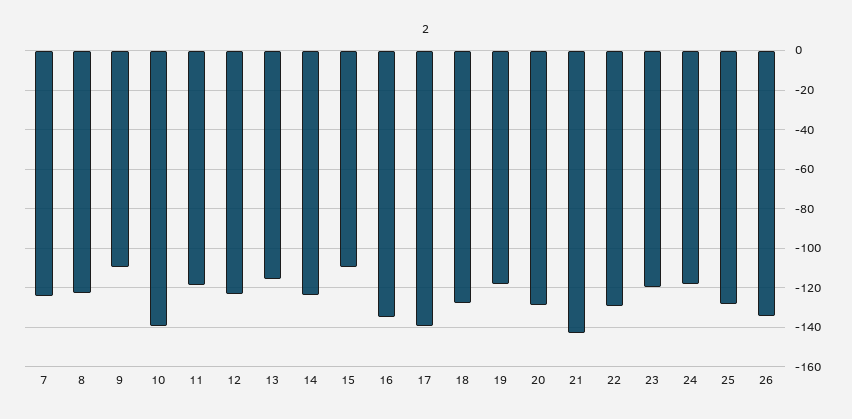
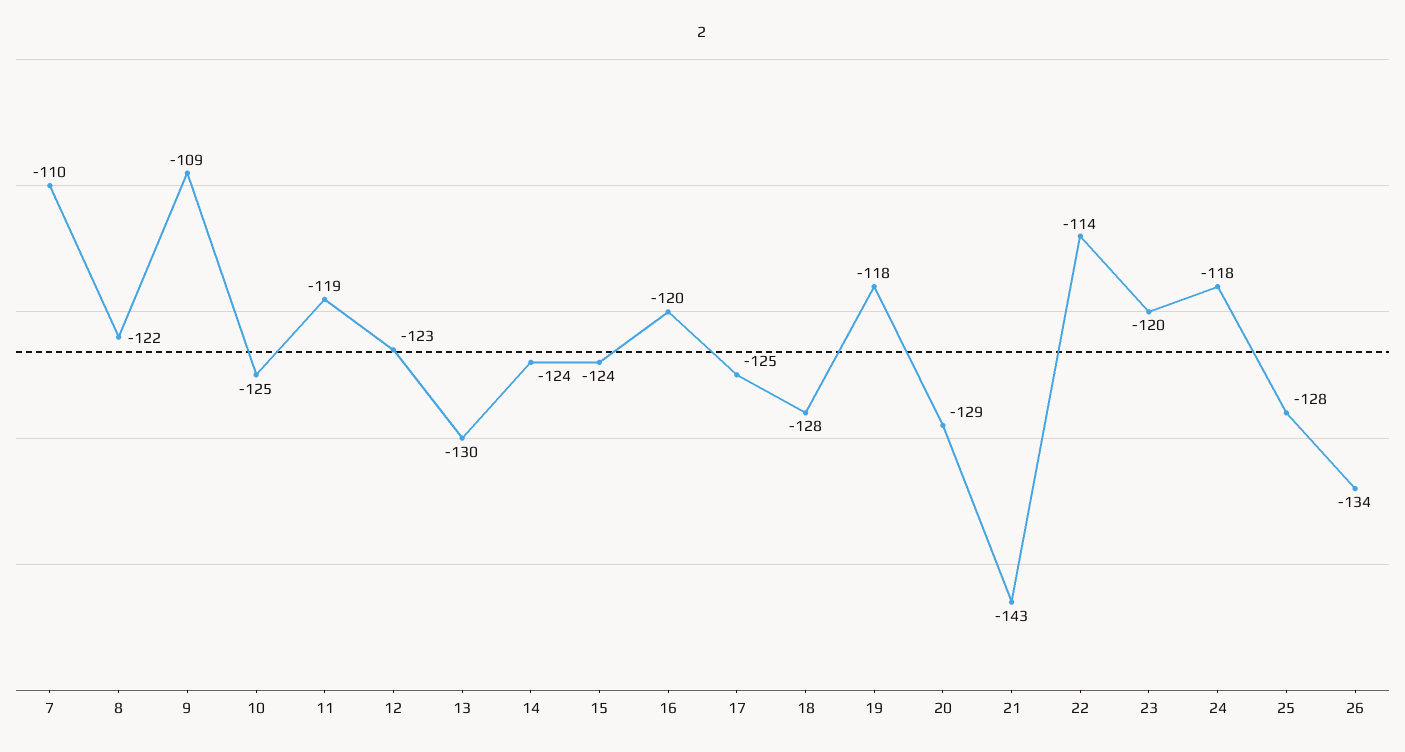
7: -125 -> -110
10: -140 -> -125
13: -115 -> -130
15: -110 -> -124
16: -135 -> -120
17: -140 -> -125
22: -130 -> -114

